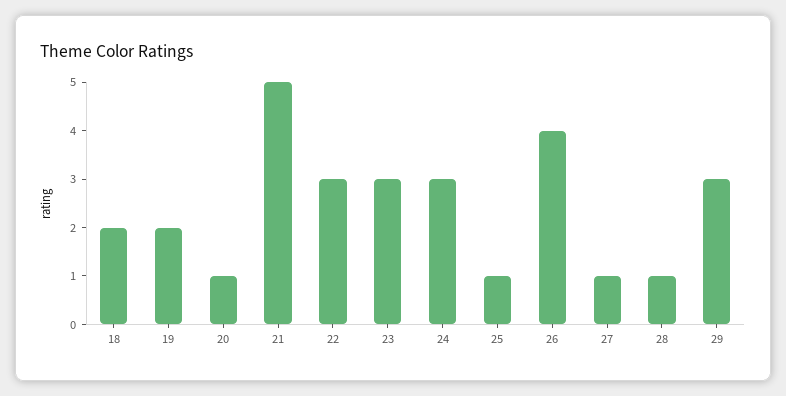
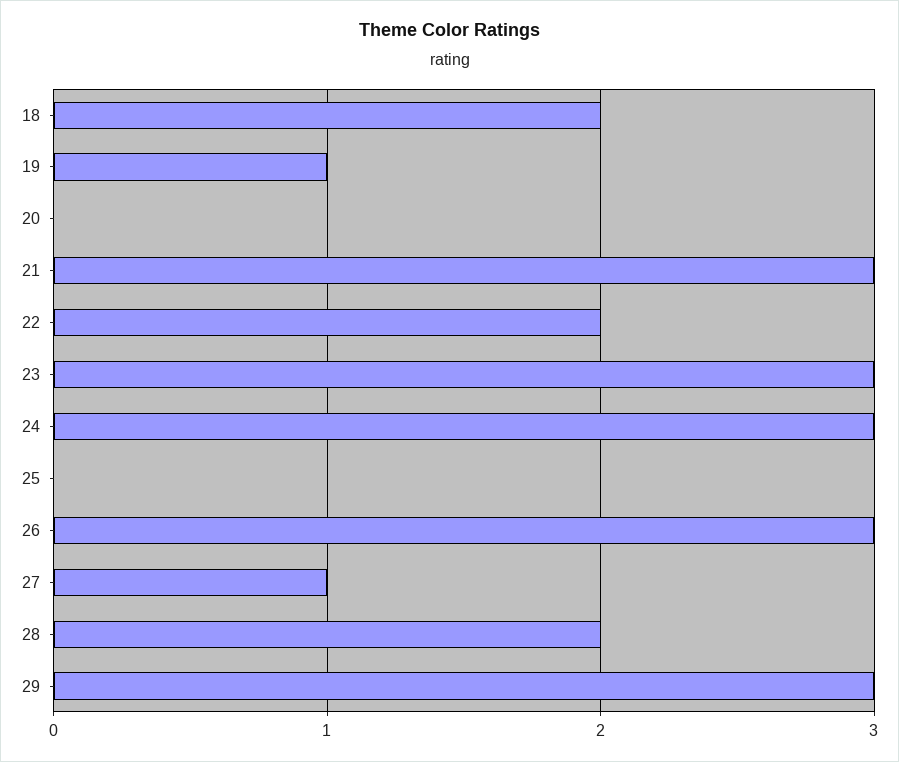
19: 2 -> 1
20: 1 -> 0
21: 5 -> 3
22: 3 -> 2
25: 1 -> 0
26: 4 -> 3
28: 1 -> 2

